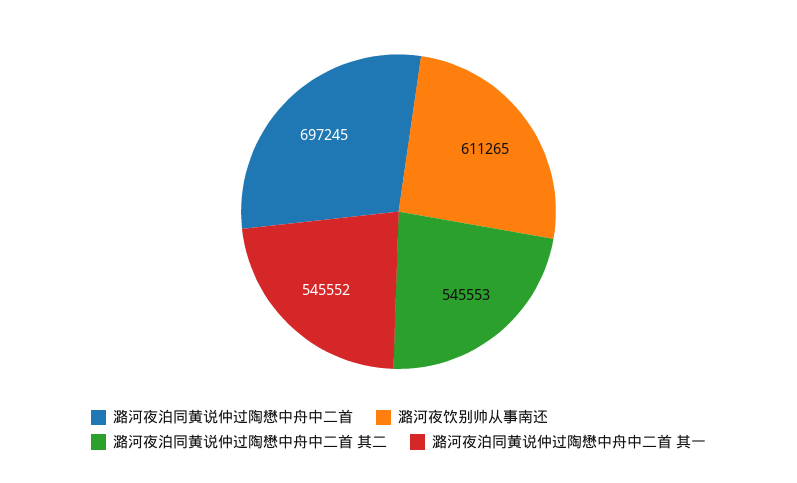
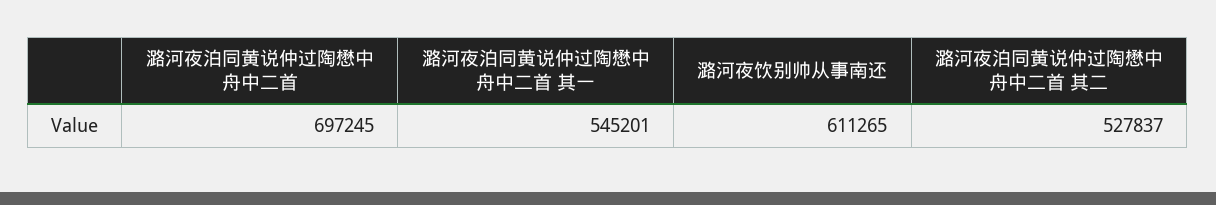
潞河夜泊同黄说仲过陶懋中舟中二首 其二: 545553 -> 527837
潞河夜泊同黄说仲过陶懋中舟中二首 其一: 545552 -> 545201

